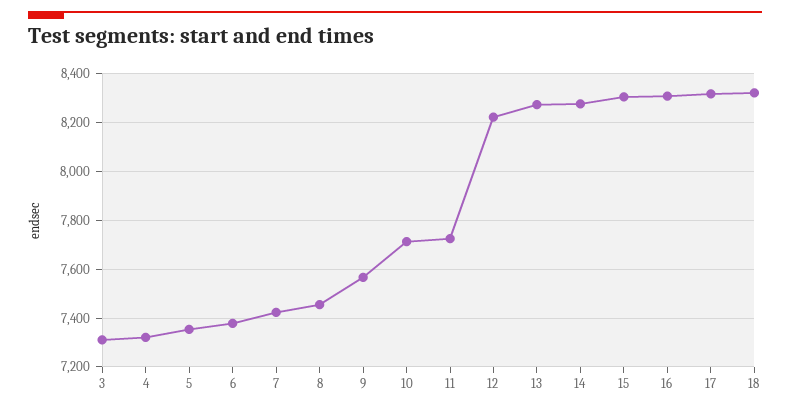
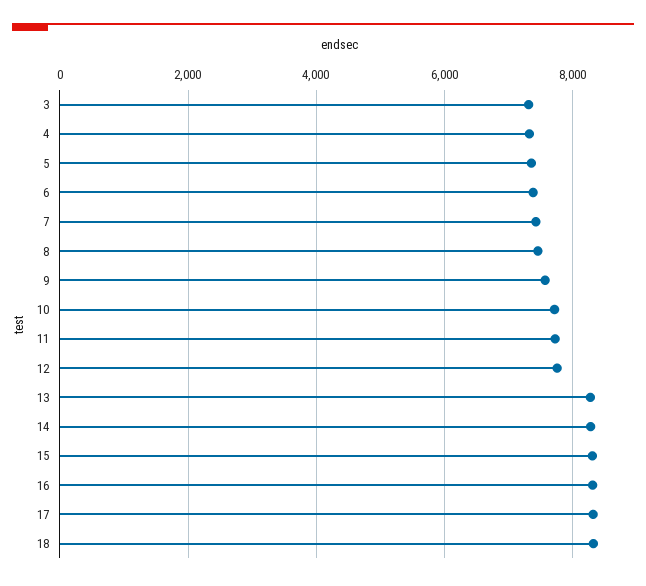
12: 8225 -> 7800

